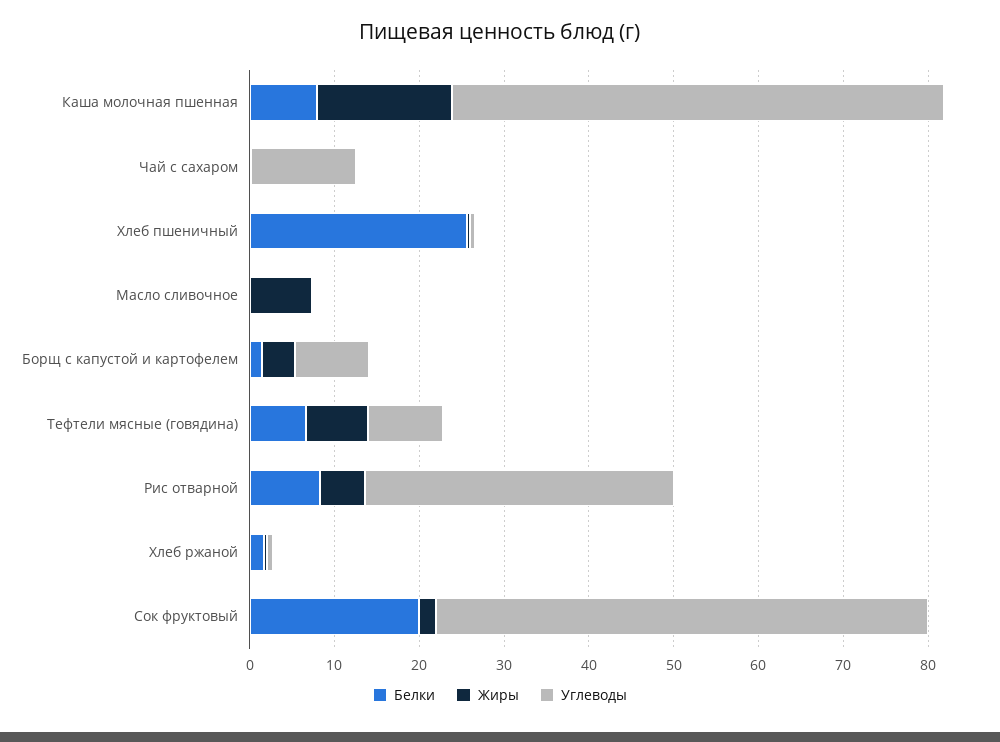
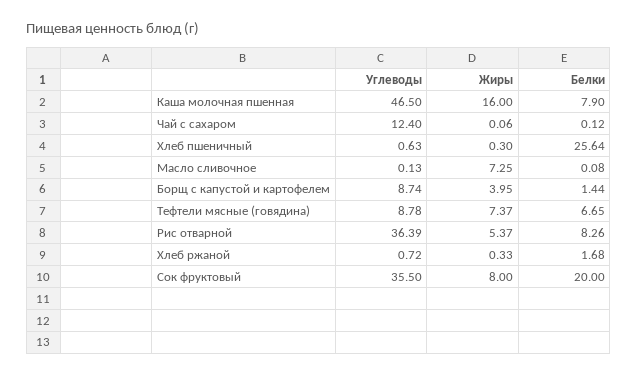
Углеводы, Каша молочная пшенная: 58 -> 46.5
Жиры, Сок фруктовый: 2 -> 8
Углеводы, Сок фруктовый: 58 -> 35.5

